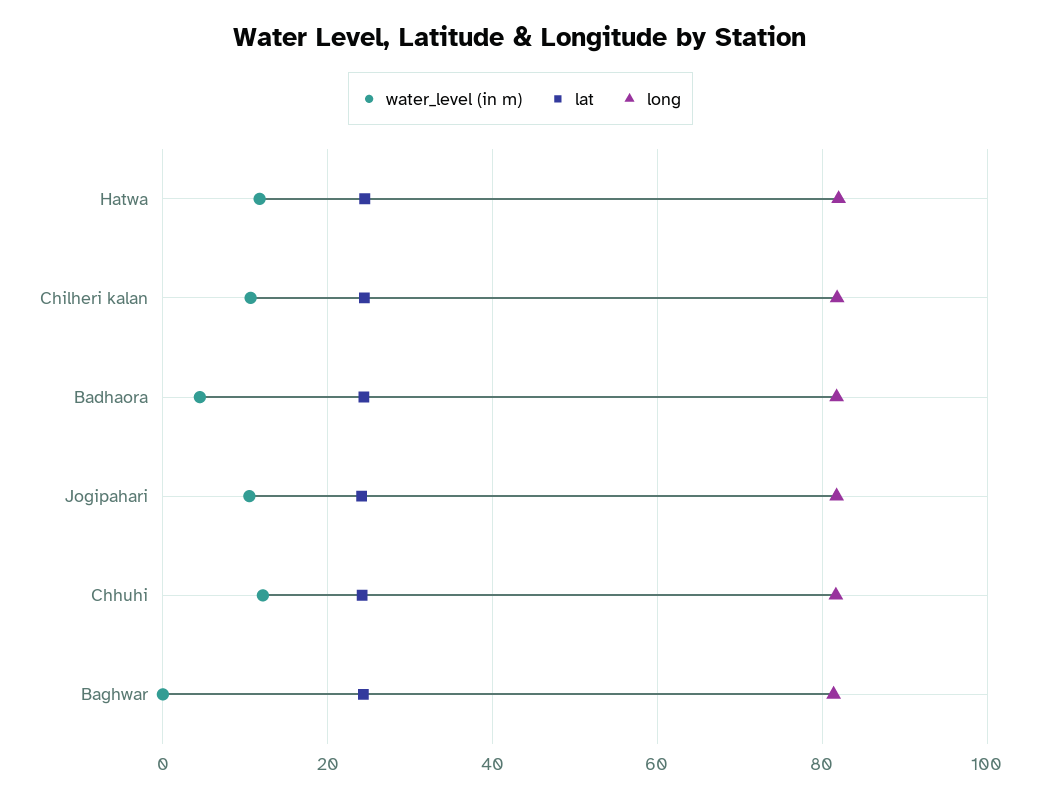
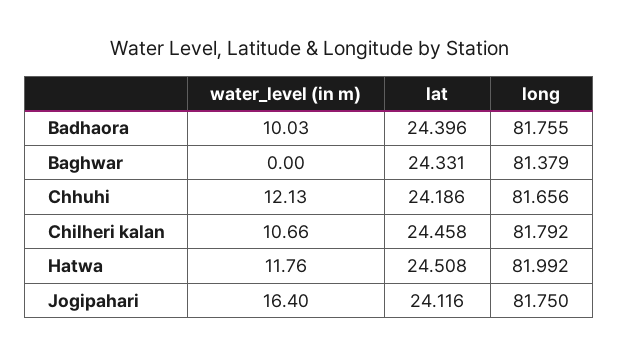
water_level (in m), Badhaora: 4 -> 10.03
water_level (in m), Jogipahari: 10 -> 16.4

